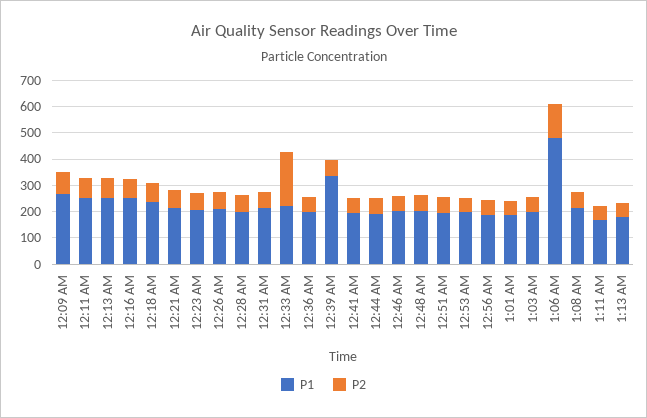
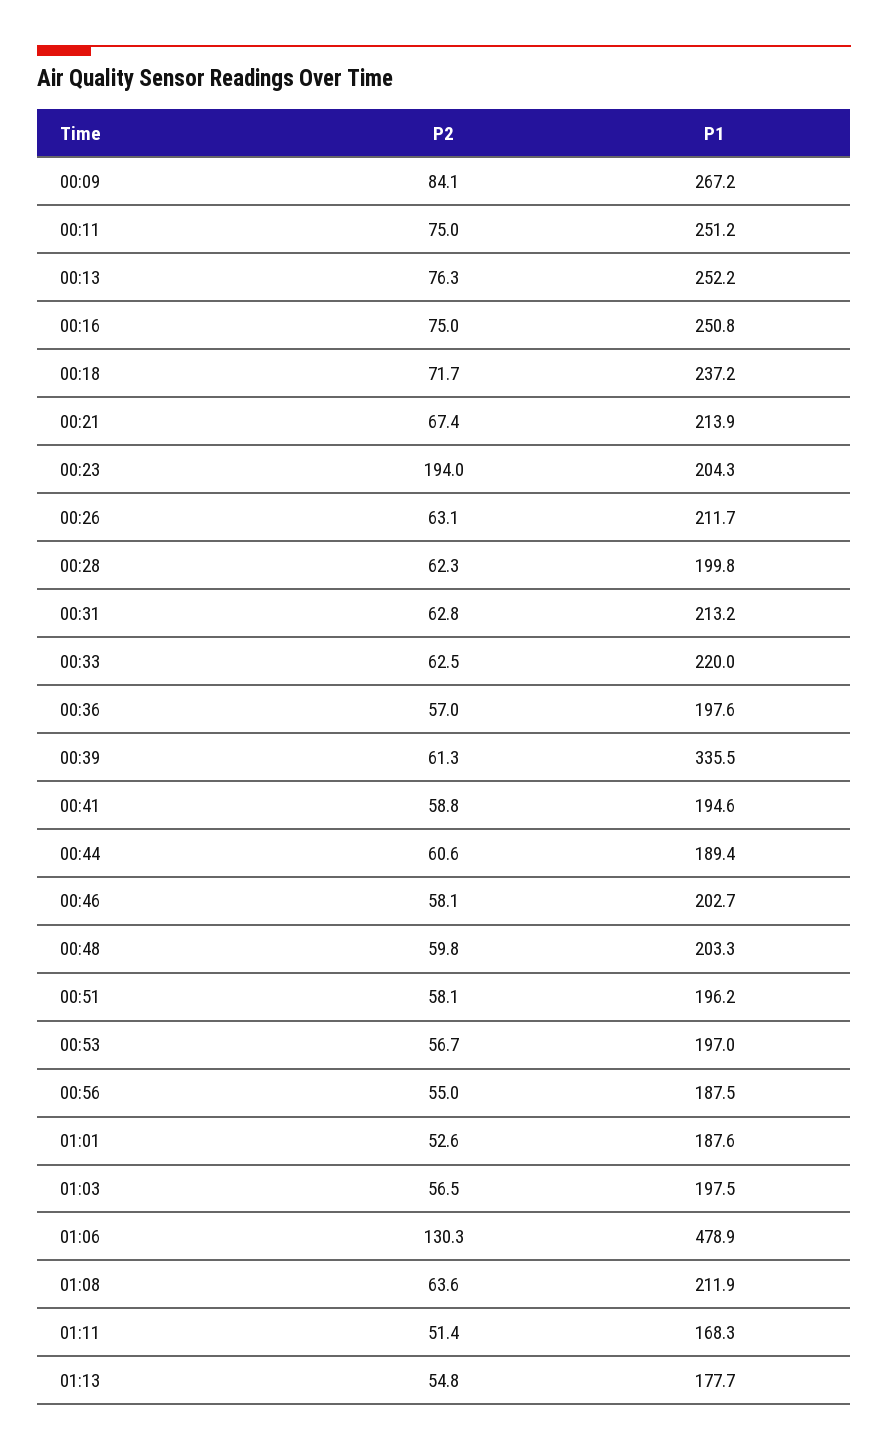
P2, 12:23 AM: 50 -> 194
P2, 12:33 AM: 200 -> 62.5

